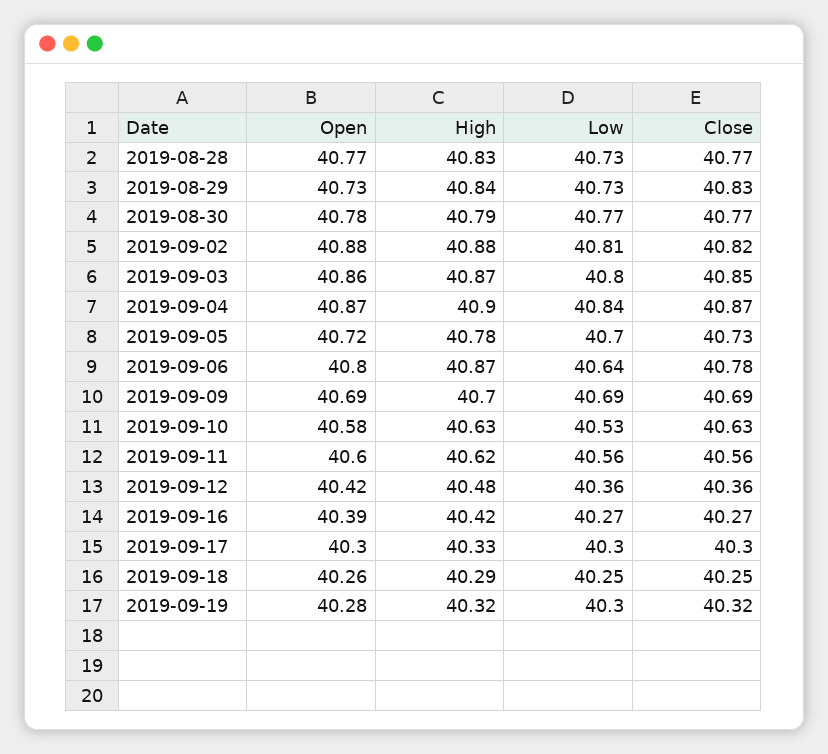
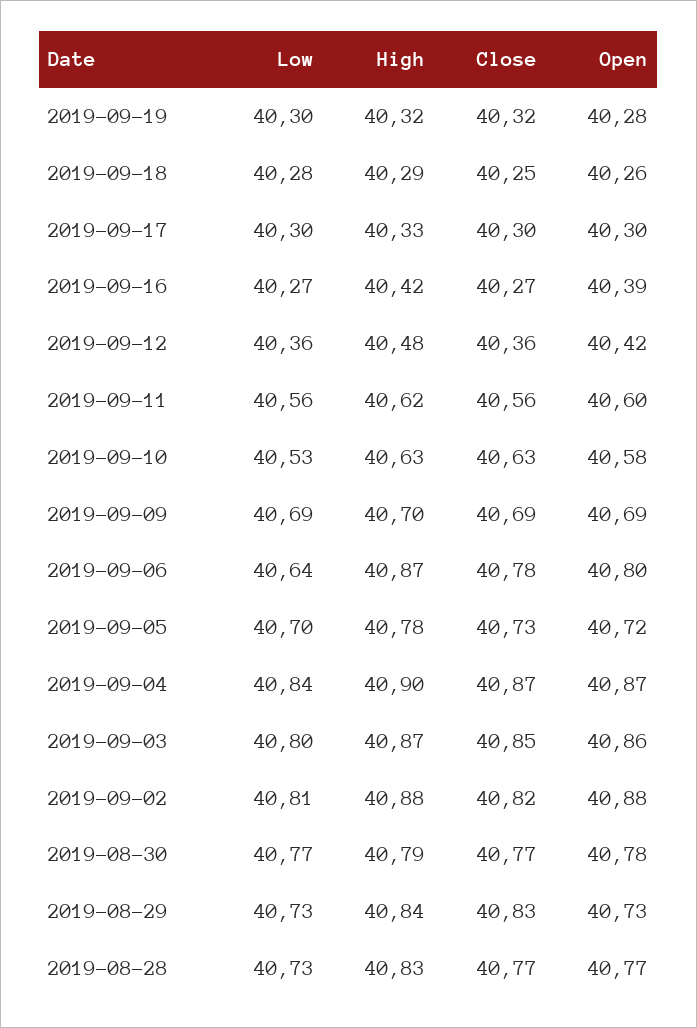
Low, 2019-09-18: 40.25 -> 40.28

